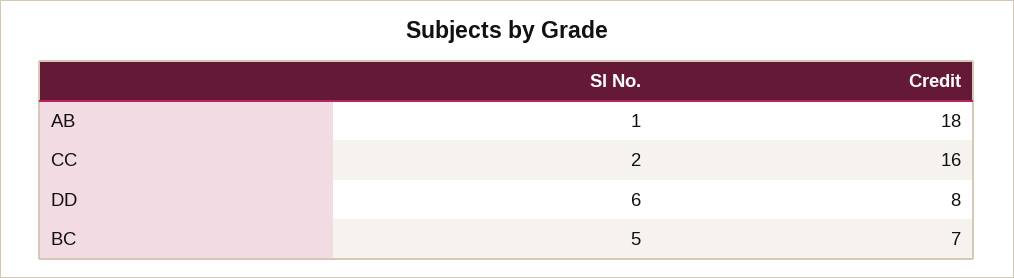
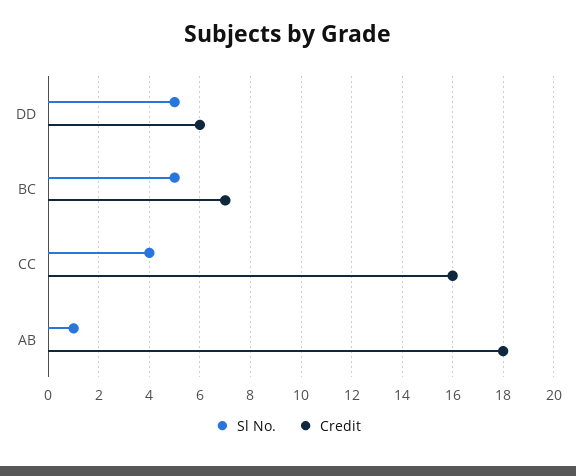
Sl No., CC: 2 -> 4
Sl No., DD: 6 -> 5
Credit, DD: 8 -> 6

